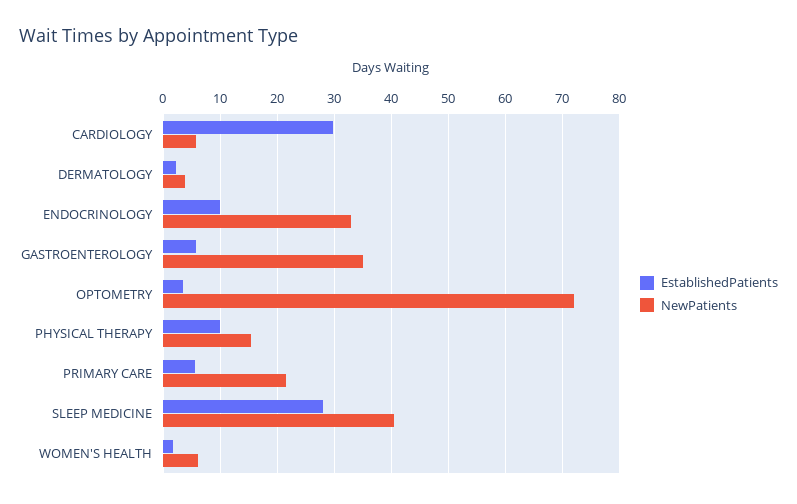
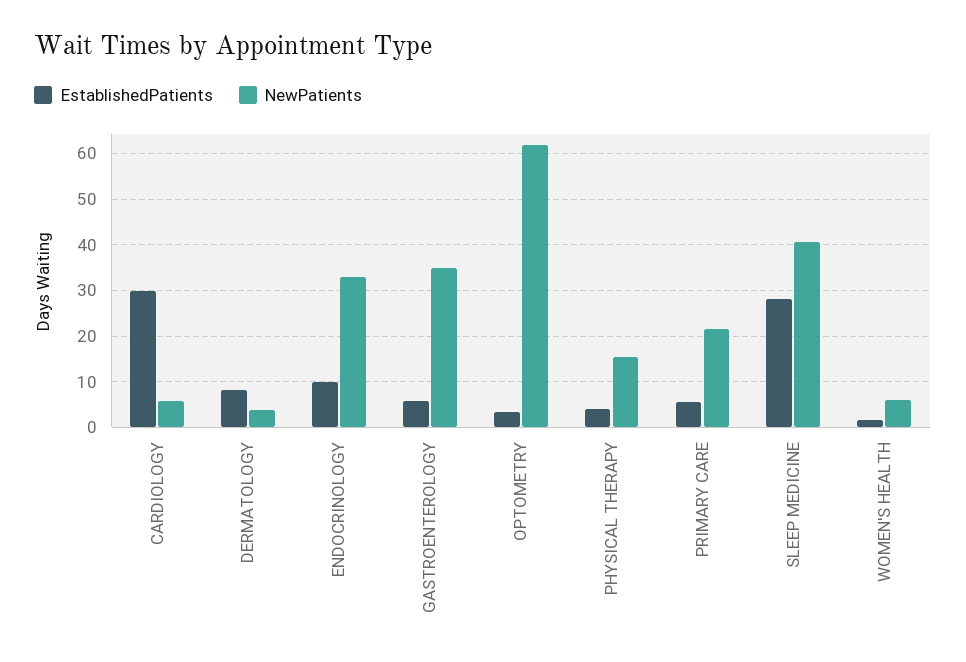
EstablishedPatients, DERMATOLOGY: 2 -> 8
NewPatients, OPTOMETRY: 72 -> 62
EstablishedPatients, PHYSICAL THERAPY: 10 -> 4

